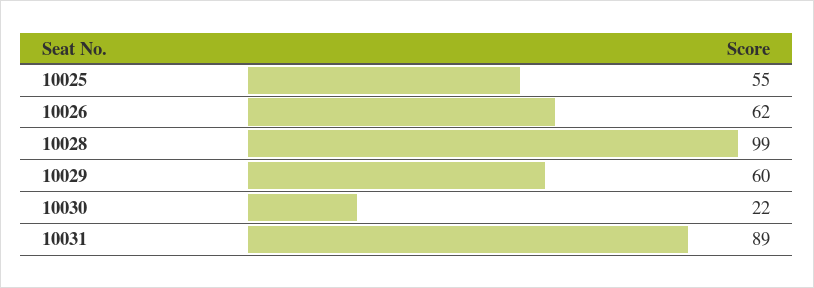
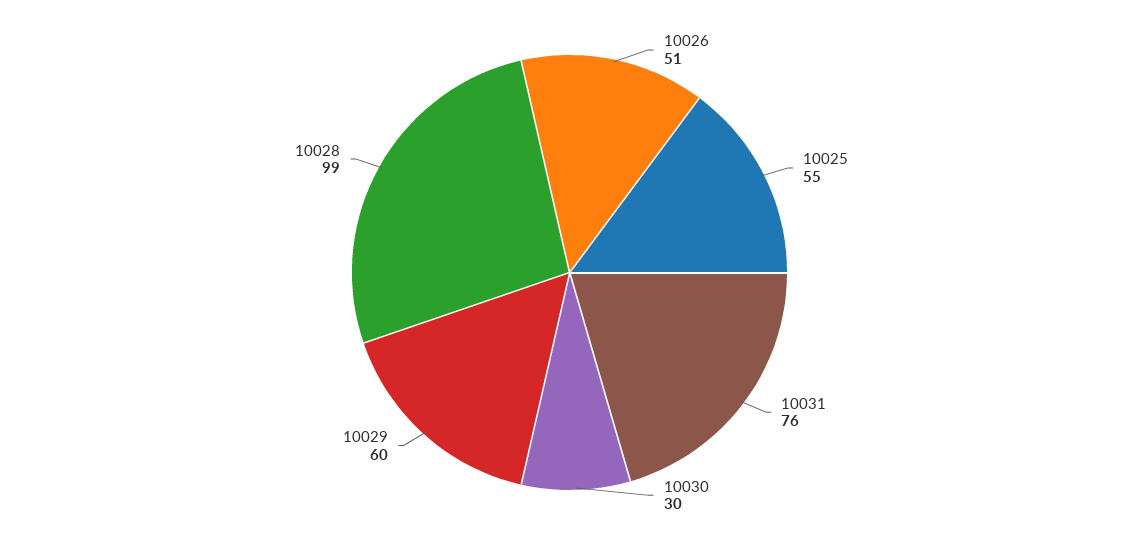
10026: 62 -> 51
10030: 22 -> 30
10031: 89 -> 76

